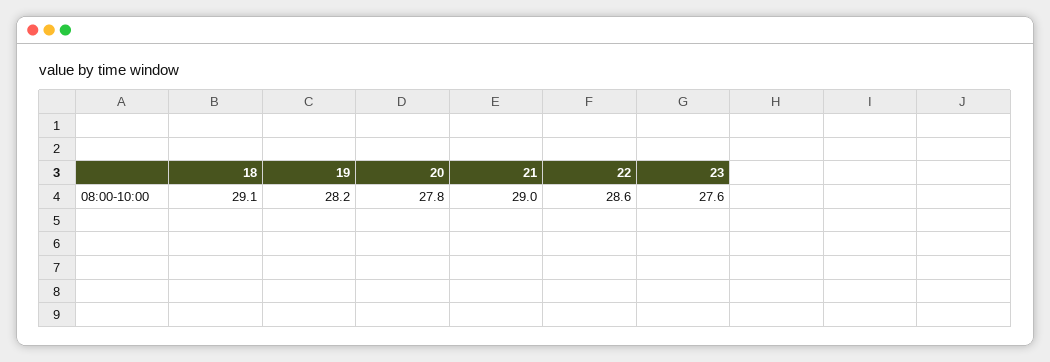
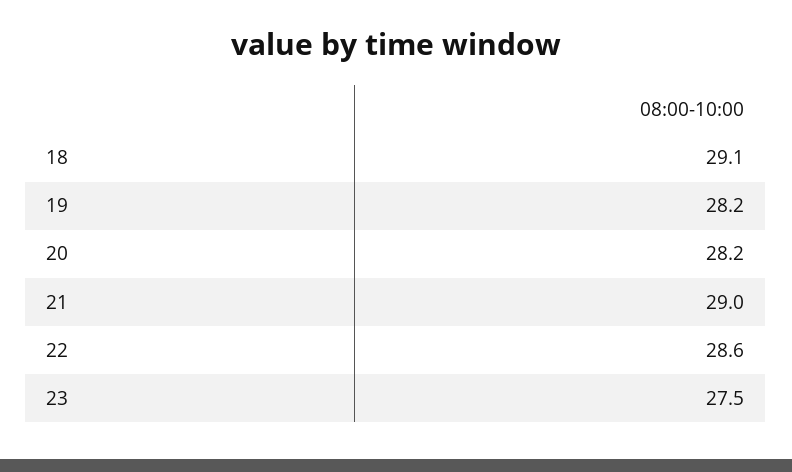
20: 27.8 -> 28.2
23: 27.6 -> 27.5

